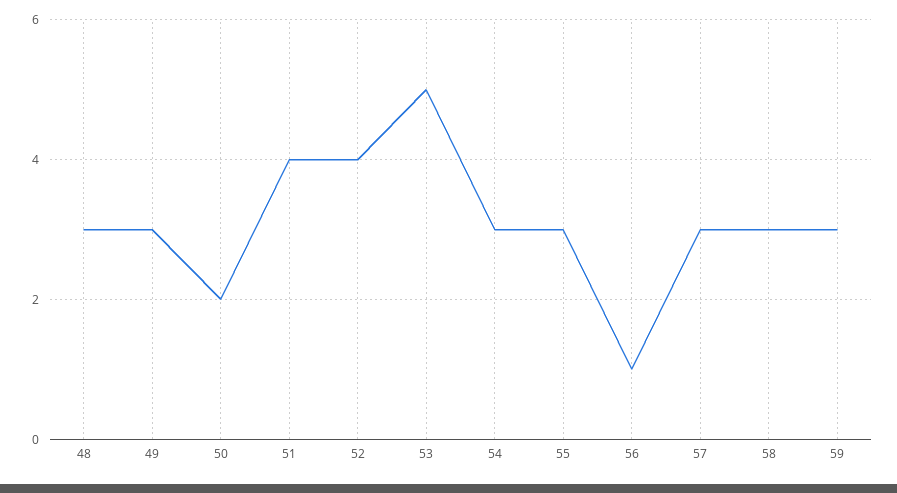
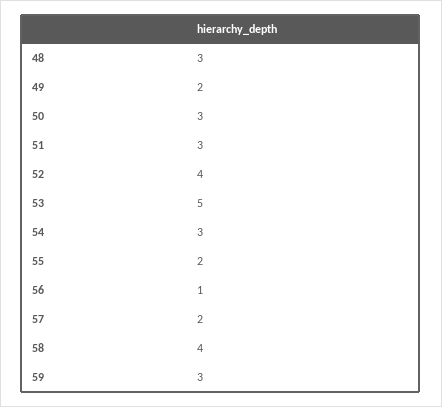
49: 3 -> 2
50: 2 -> 3
51: 4 -> 3
55: 3 -> 2
57: 3 -> 2
58: 3 -> 4

